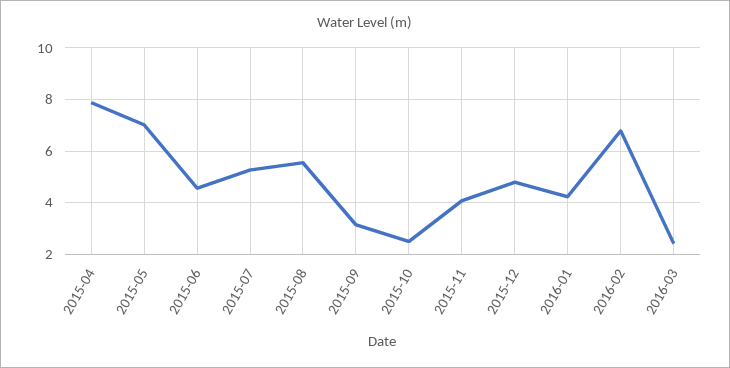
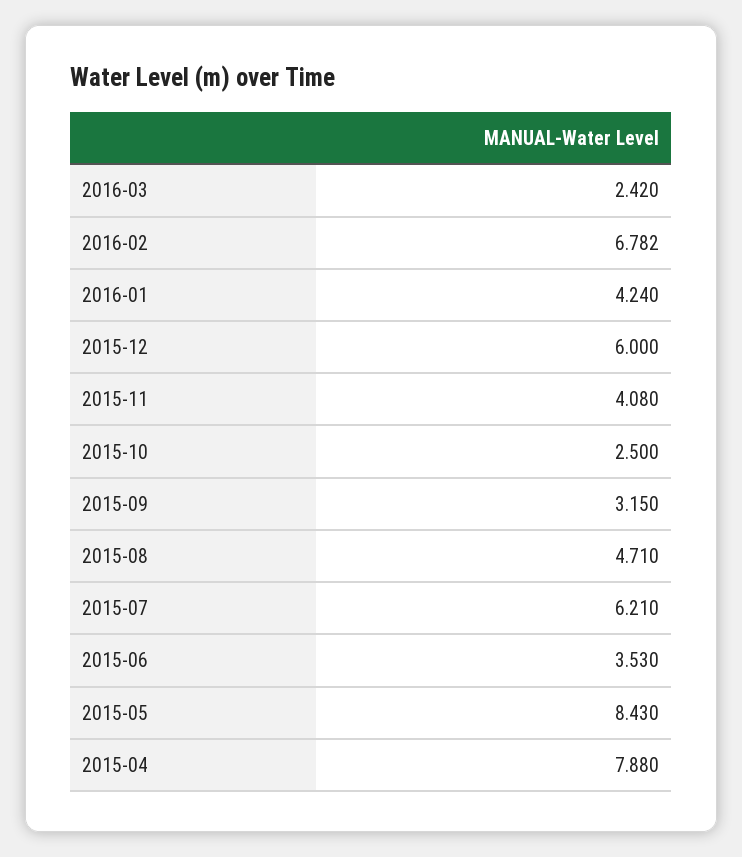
2015-05: 7 -> 8.43
2015-06: 4.5 -> 3.53
2015-07: 5.25 -> 6.21
2015-08: 5.5 -> 4.71
2015-12: 4.75 -> 6

